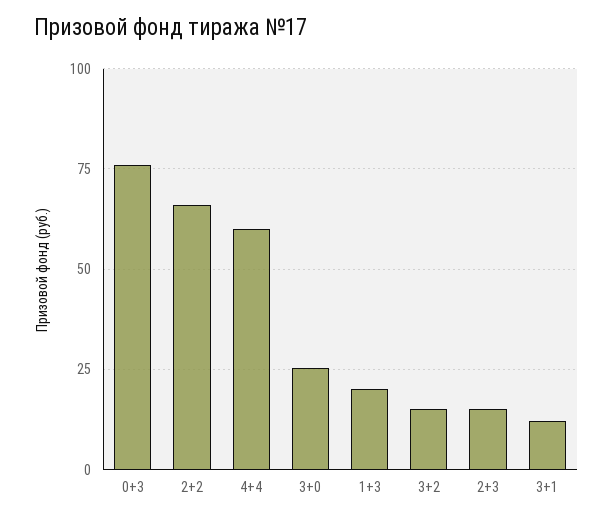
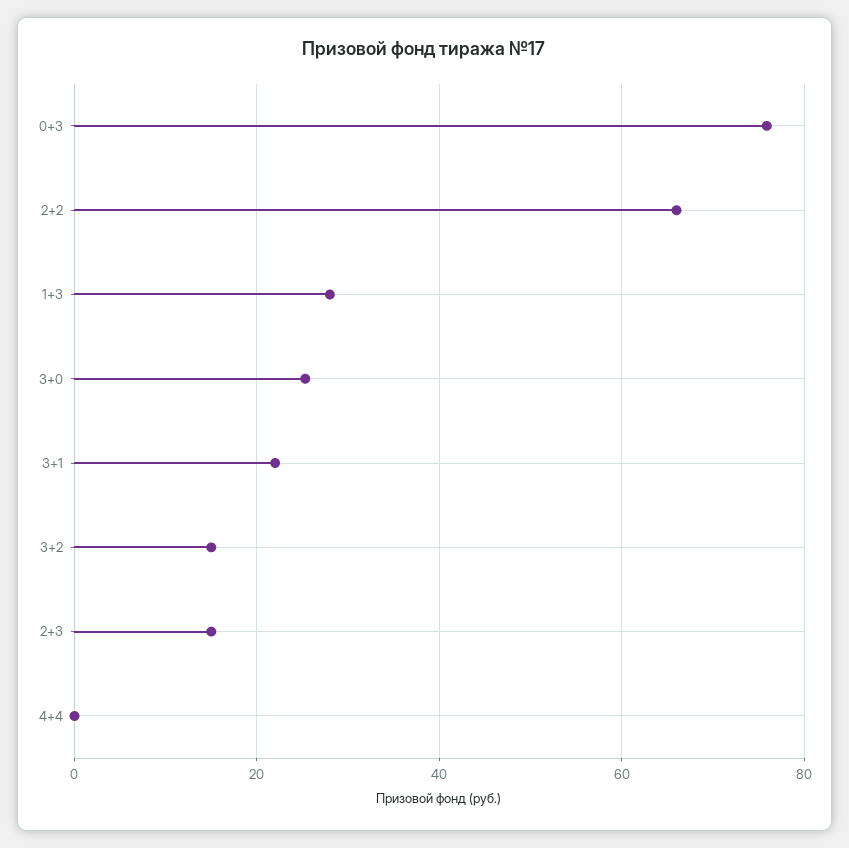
4+4: 60 -> 0
1+3: 20 -> 28
3+1: 12.5 -> 22

